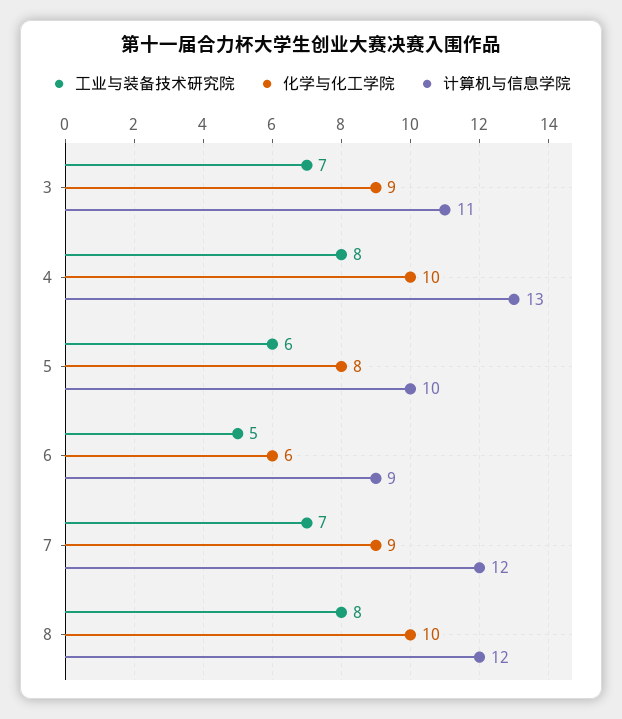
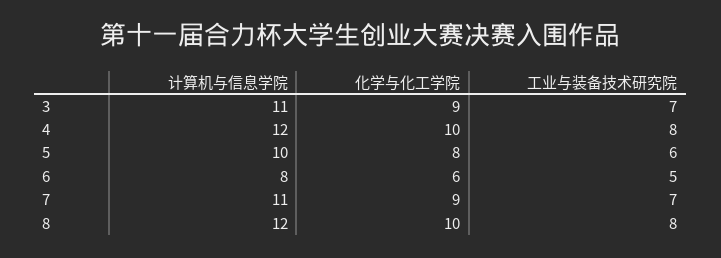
计算机与信息学院, 4: 13 -> 12
计算机与信息学院, 6: 9 -> 8
计算机与信息学院, 7: 12 -> 11

